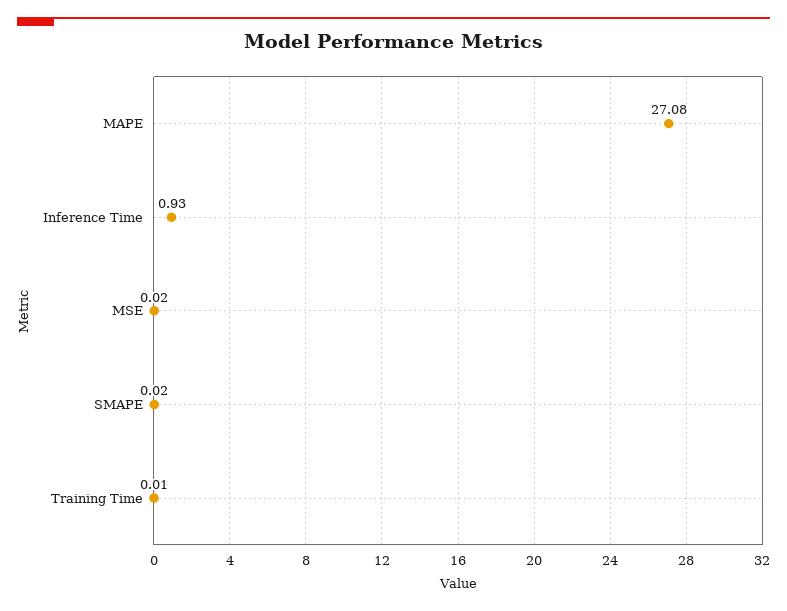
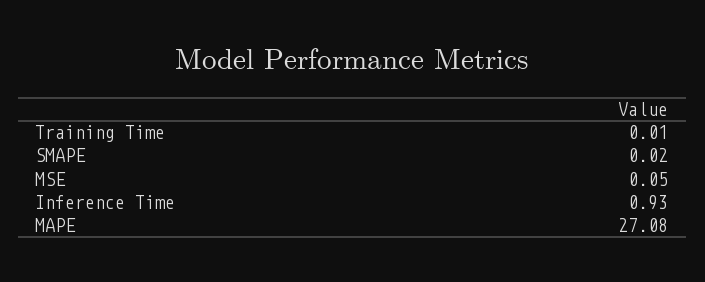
MSE: 0.02 -> 0.05

